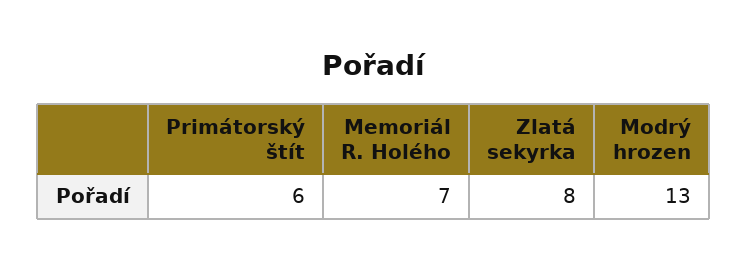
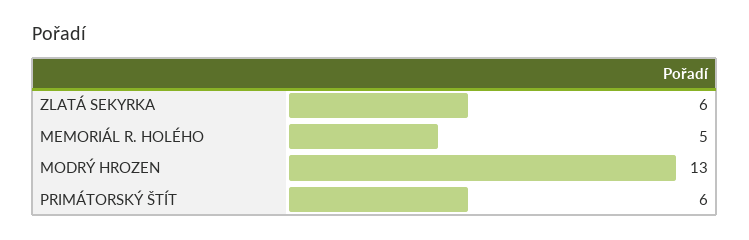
Memoriál R. Holého: 7 -> 5
Zlatá sekyrka: 8 -> 6

